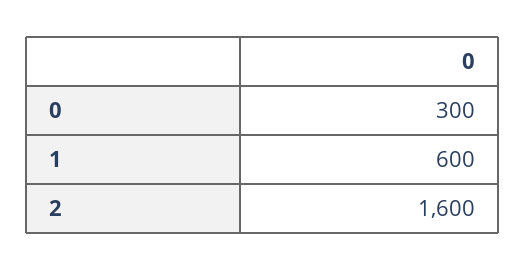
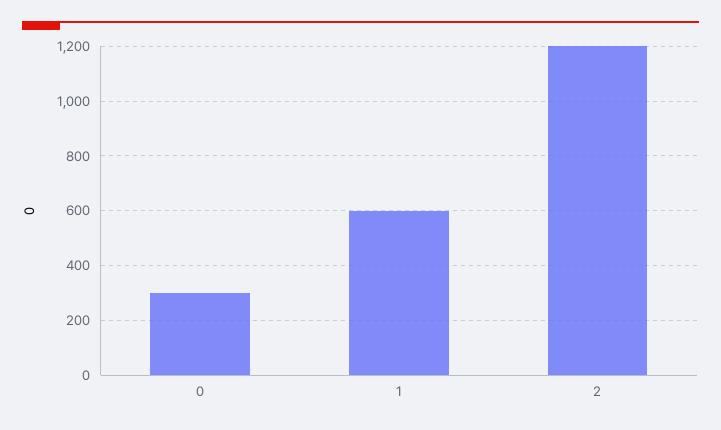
2: 1600 -> 1200

